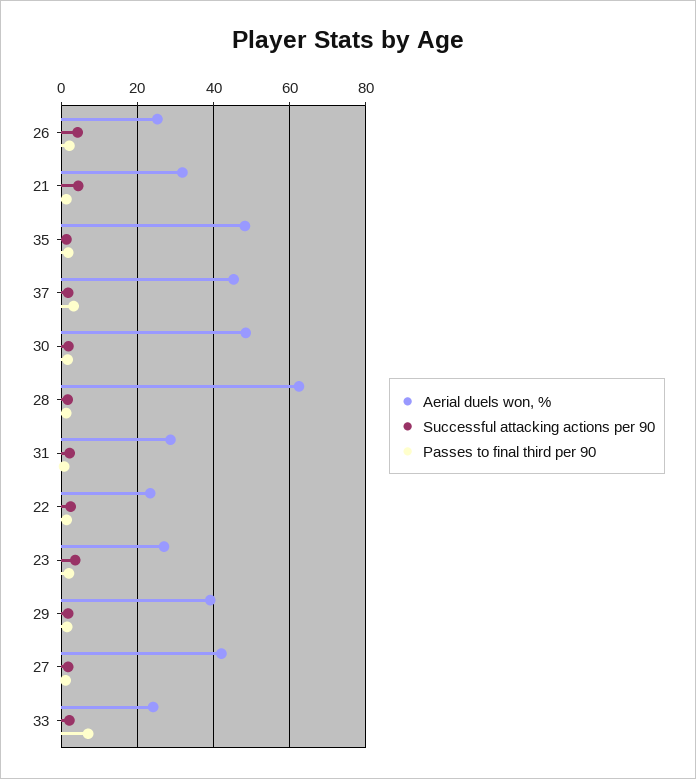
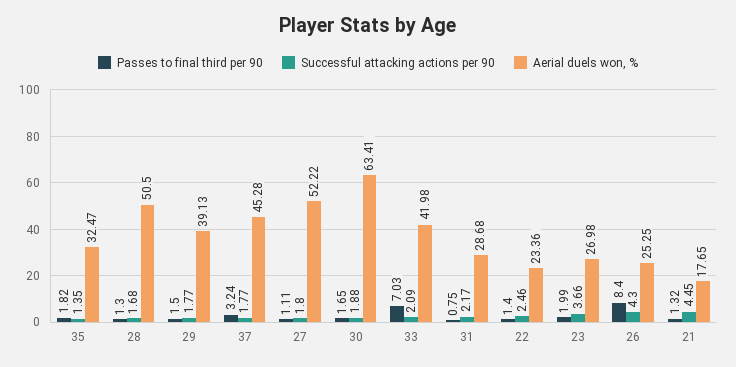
Passes to final third per 90, 26: 2 -> 8.4
Aerial duels won, %, 21: 32 -> 17.65
Aerial duels won, %, 35: 48 -> 32.47
Aerial duels won, %, 30: 48 -> 63.41
Aerial duels won, %, 28: 62 -> 50.5
Aerial duels won, %, 27: 42 -> 52.22
Aerial duels won, %, 33: 24 -> 41.98

